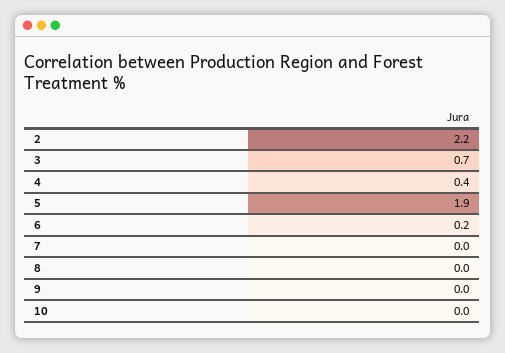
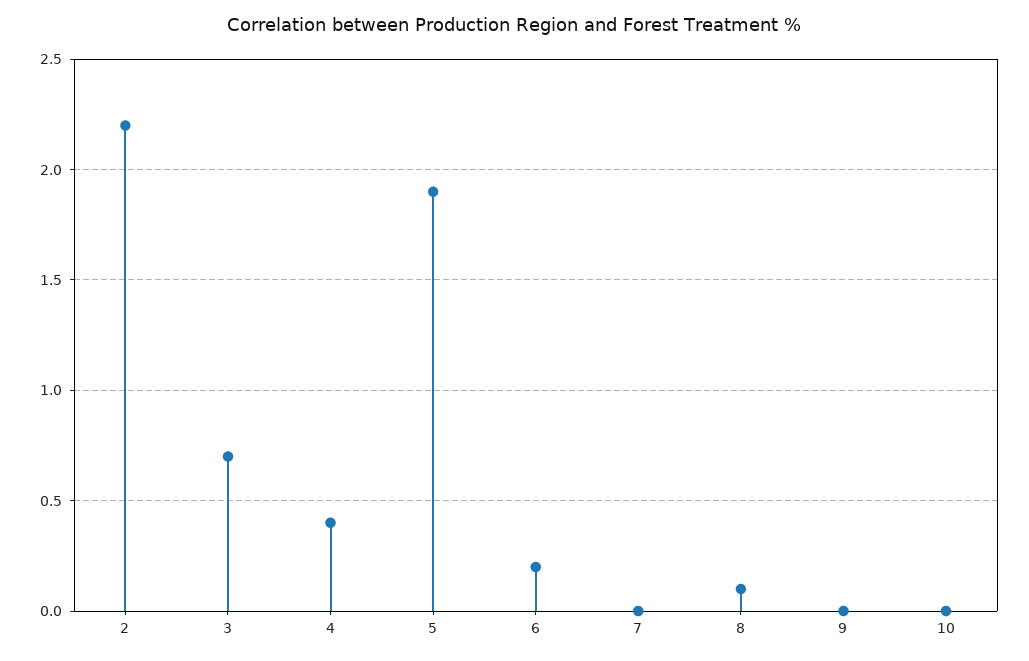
8: 0 -> 0.1

